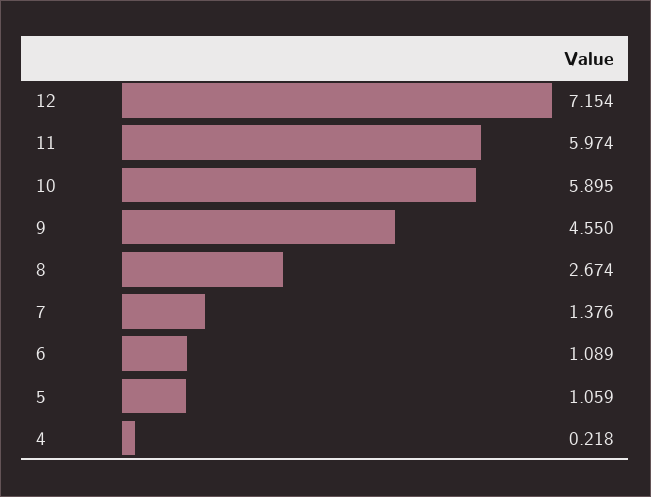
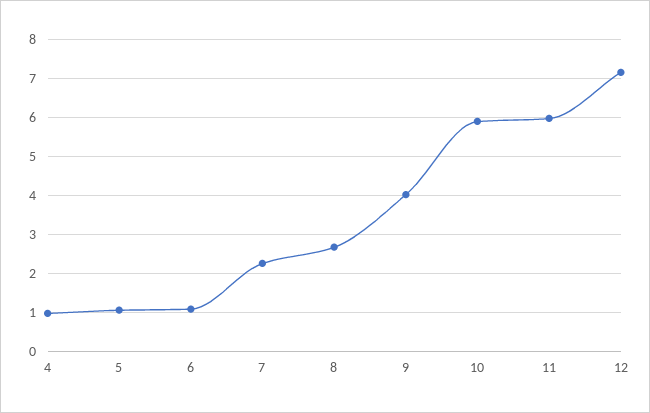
9: 4.55 -> 4
7: 1.376 -> 2.2
4: 0.218 -> 1

